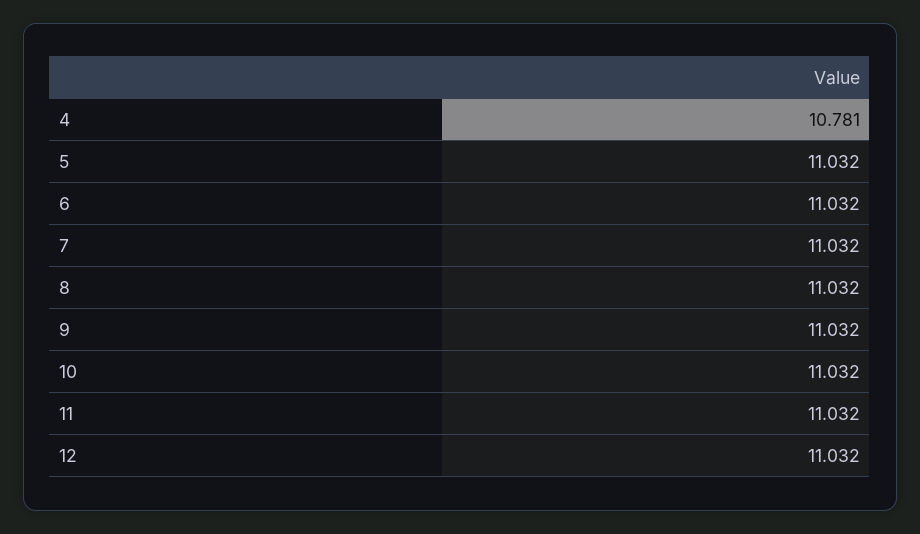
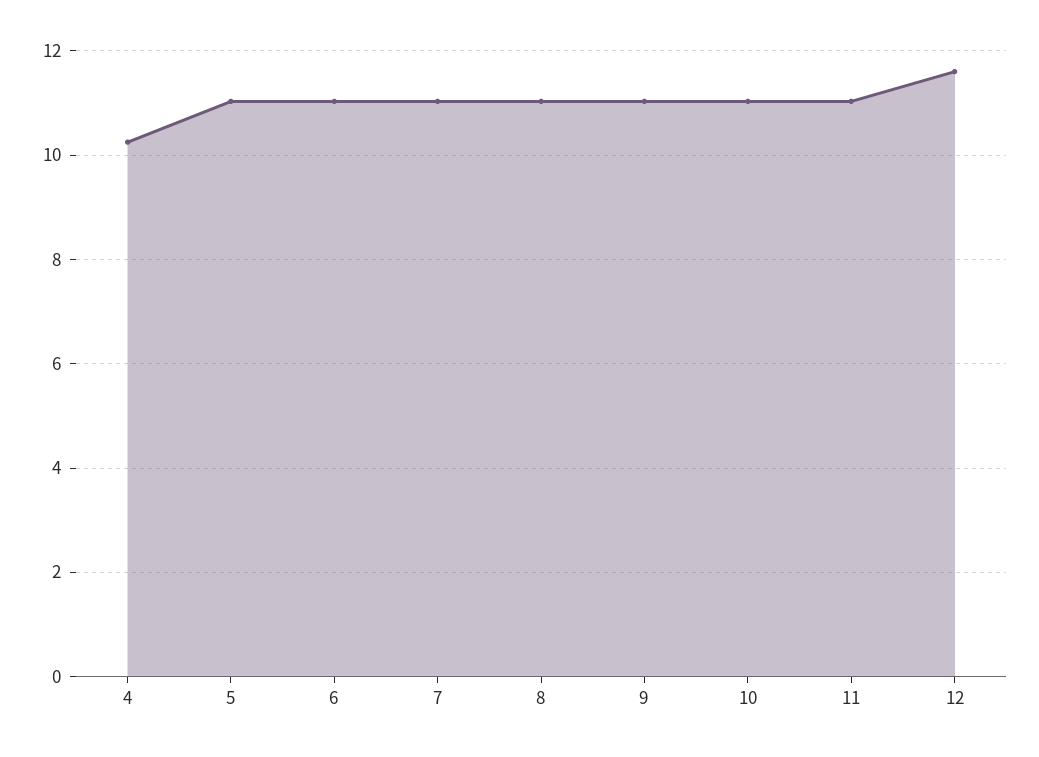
4: 10.781 -> 10.2
12: 11.032 -> 11.6

